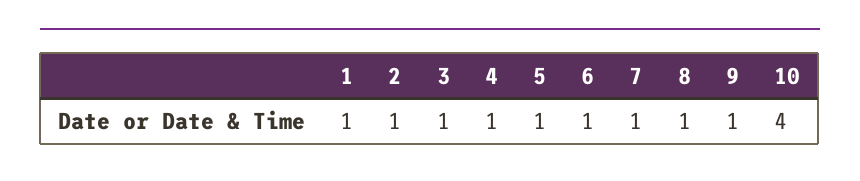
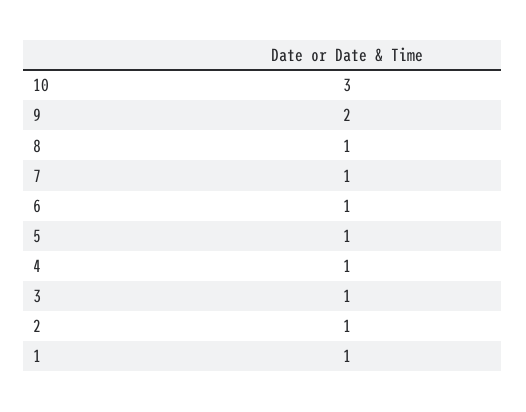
9: 1 -> 2
10: 4 -> 3

